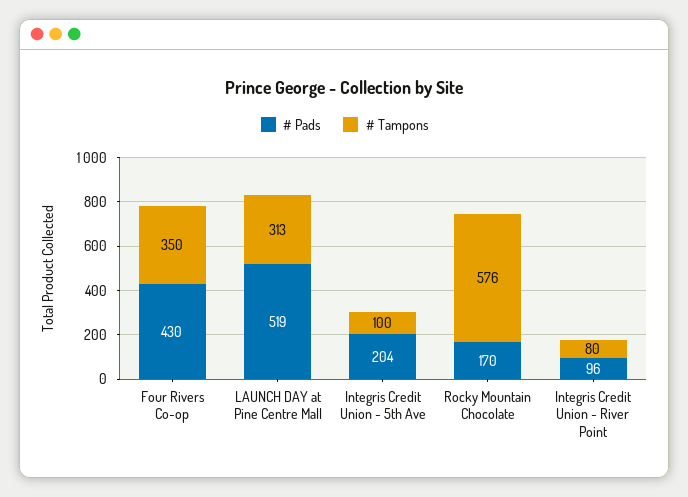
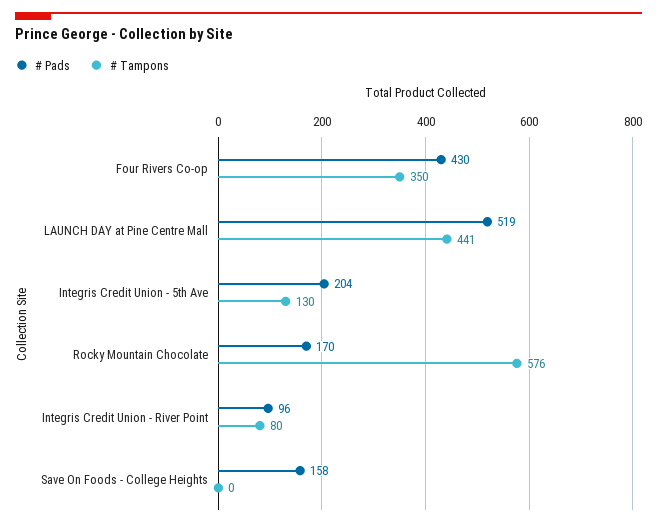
# Tampons, LAUNCH DAY at Pine Centre Mall: 313 -> 441
# Tampons, Integris Credit Union - 5th Ave: 100 -> 130
# Pads, Save On Foods - College Heights: none -> 158
# Tampons, Save On Foods - College Heights: none -> 0

